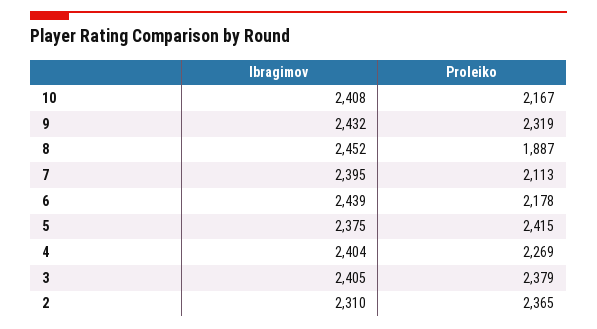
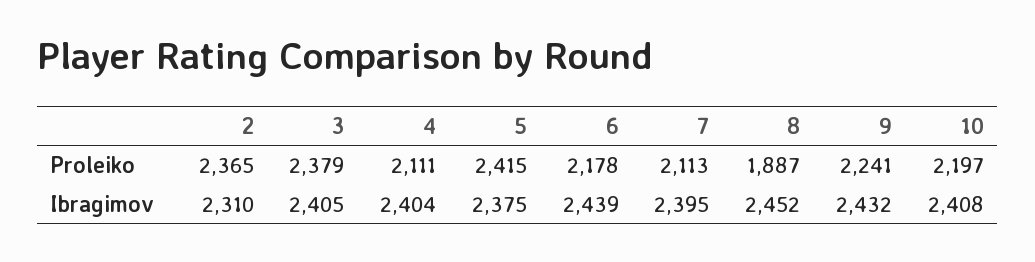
Proleiko, 10: 2167 -> 2197
Proleiko, 9: 2319 -> 2241
Proleiko, 4: 2269 -> 2111

